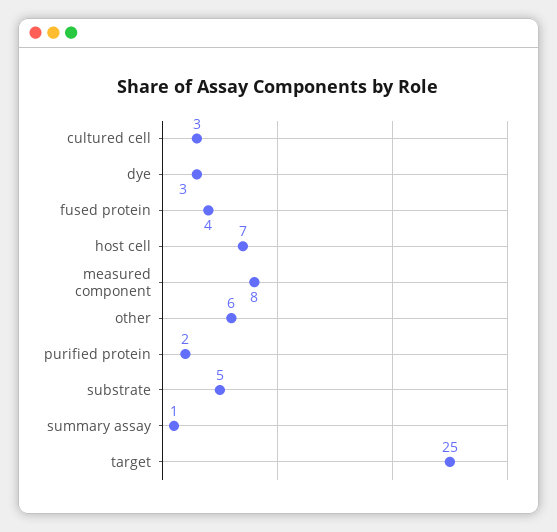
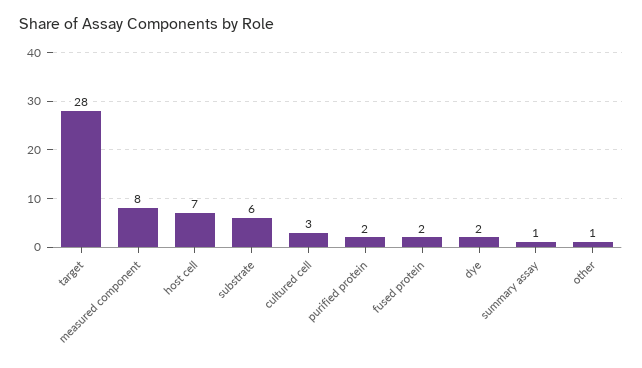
dye: 3 -> 2
fused protein: 4 -> 2
other: 6 -> 1
substrate: 5 -> 6
target: 25 -> 28

